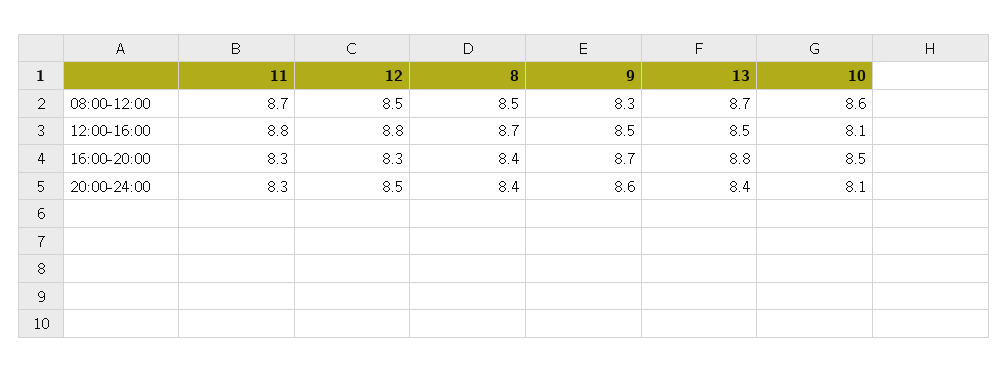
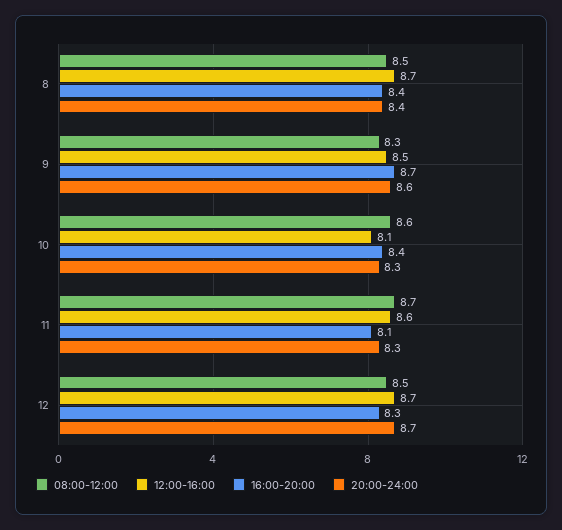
08:00-12:00, 13: 8.7 -> none
12:00-16:00, 11: 8.8 -> 8.6
12:00-16:00, 12: 8.8 -> 8.7
12:00-16:00, 13: 8.5 -> none
16:00-20:00, 11: 8.3 -> 8.1
16:00-20:00, 13: 8.8 -> none
16:00-20:00, 10: 8.5 -> 8.4
20:00-24:00, 12: 8.5 -> 8.7
20:00-24:00, 13: 8.4 -> none
20:00-24:00, 10: 8.1 -> 8.3

